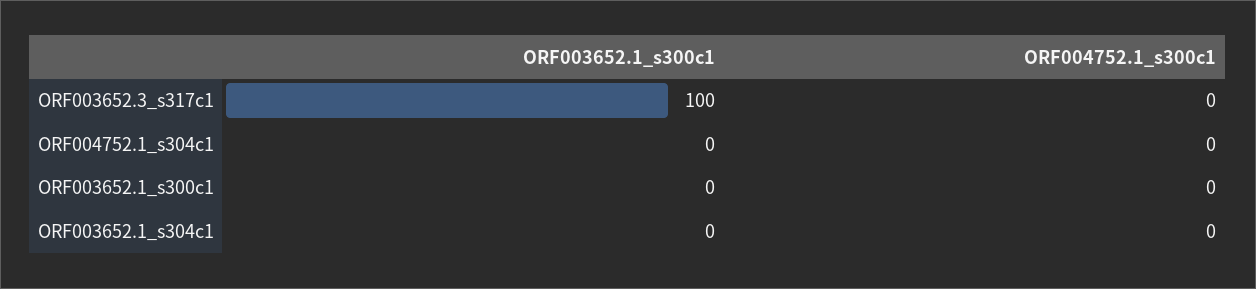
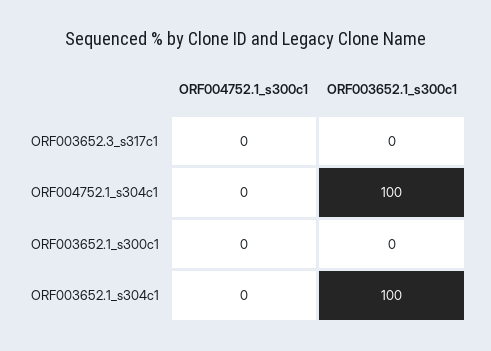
ORF003652.1_s300c1, ORF003652.3_s317c1: 100 -> 0
ORF003652.1_s300c1, ORF004752.1_s304c1: 0 -> 100
ORF003652.1_s300c1, ORF003652.1_s304c1: 0 -> 100

